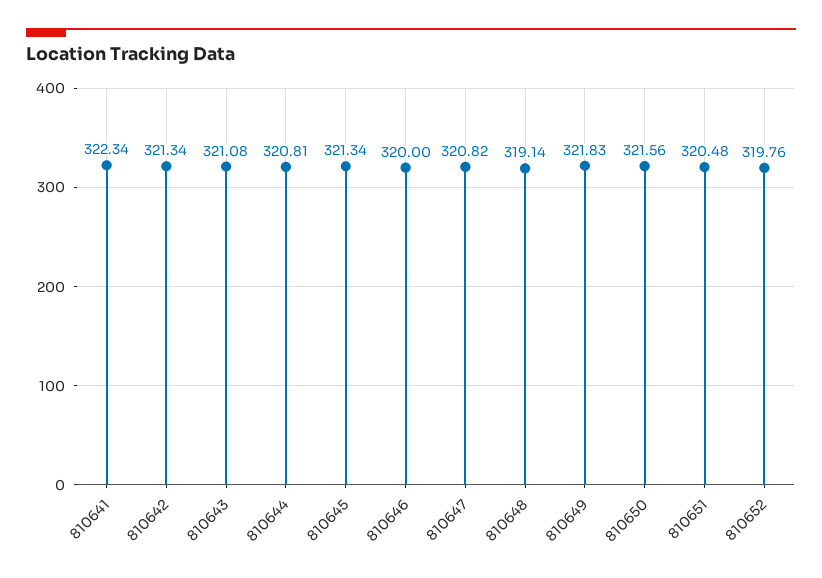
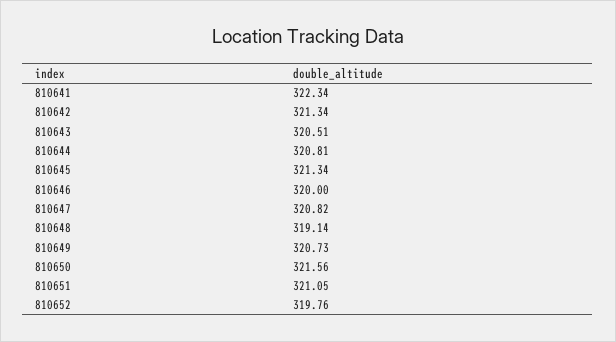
810643: 321.08 -> 320.51
810649: 321.83 -> 320.73
810651: 320.48 -> 321.05

